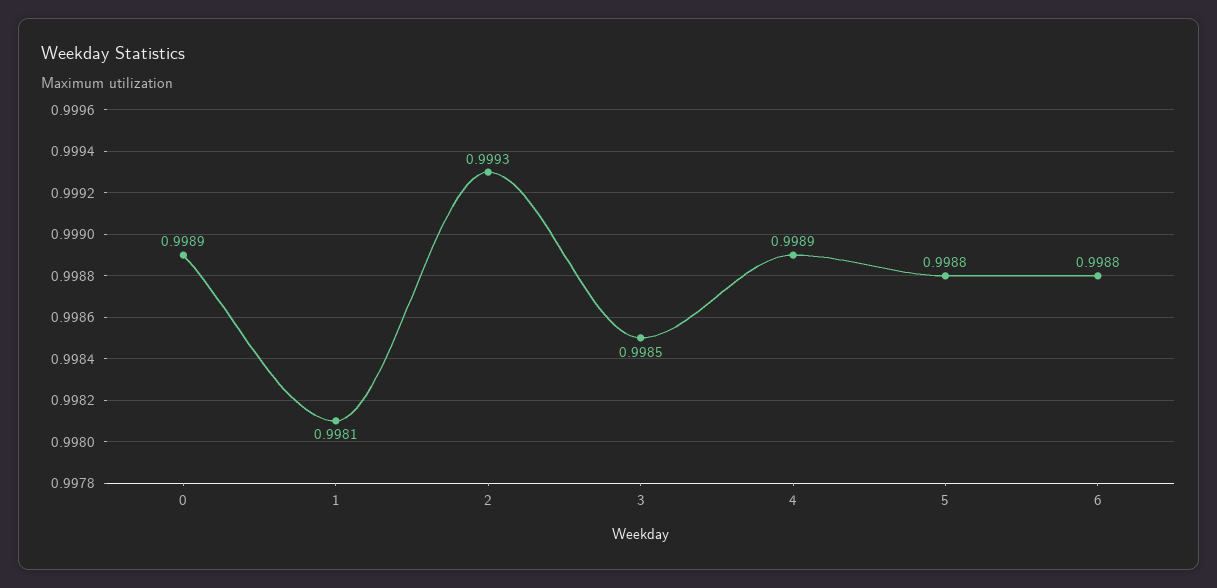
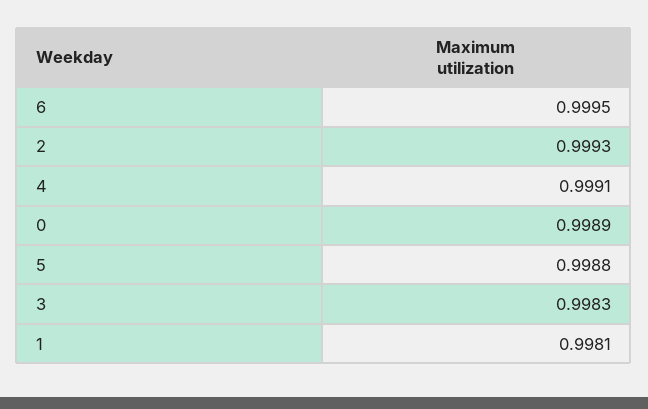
3: 0.9985 -> 0.9983
4: 0.9989 -> 0.9991
6: 0.9988 -> 0.9995

